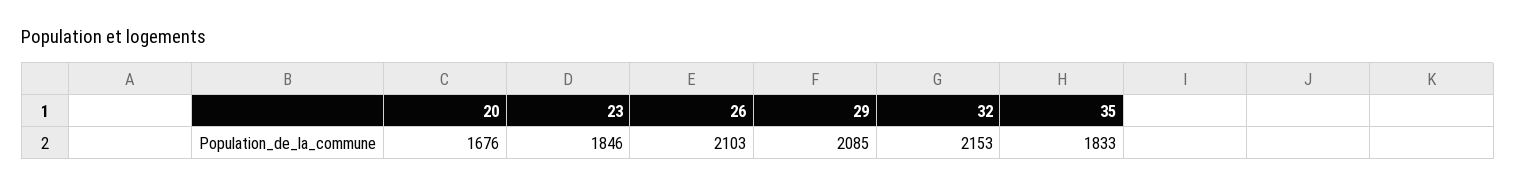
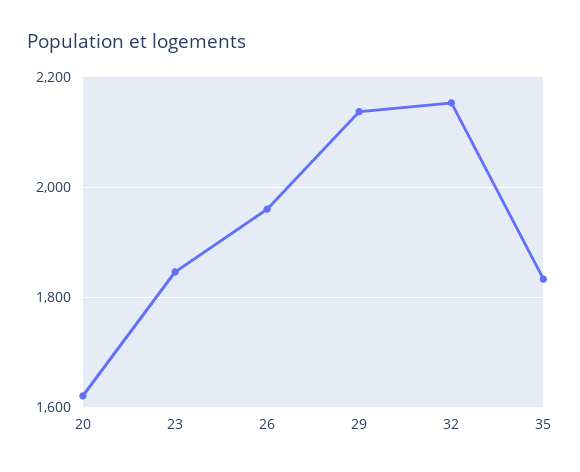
20: 1676 -> 1620
26: 2103 -> 1960
29: 2085 -> 2140

